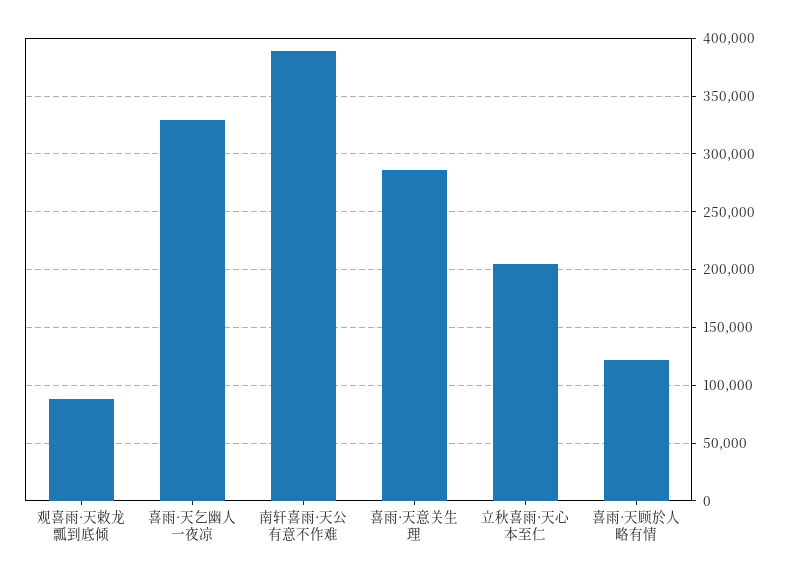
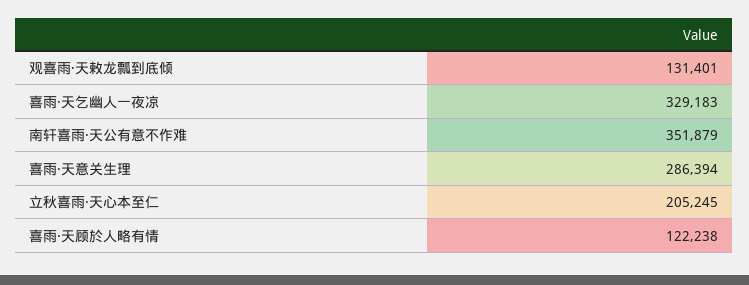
观喜雨·天敕龙瓢到底倾: 90000 -> 131401
南轩喜雨·天公有意不作难: 390000 -> 351879

